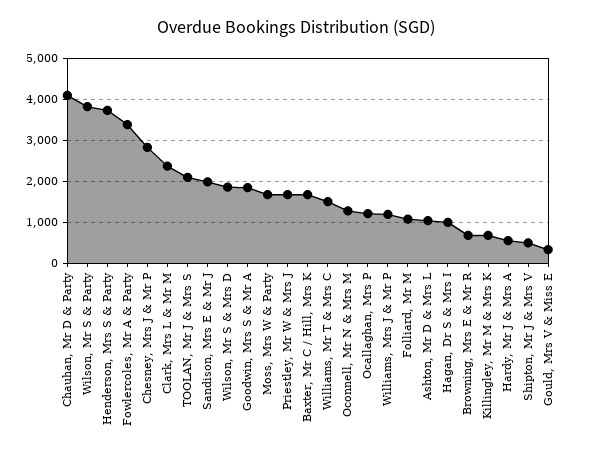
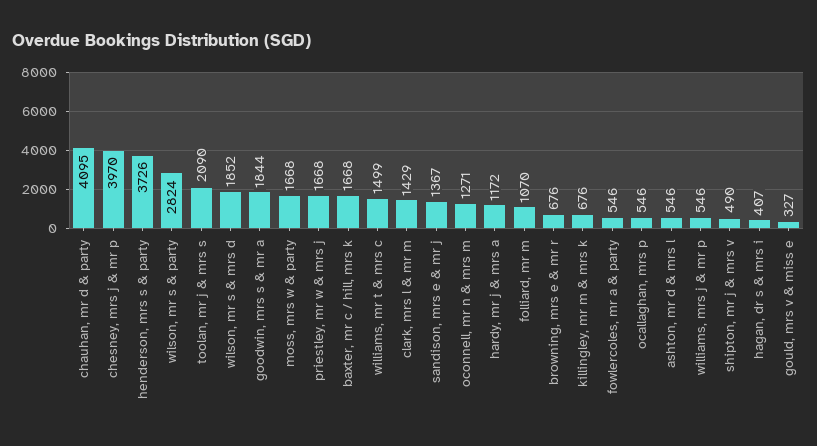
Wilson, Mr S & Party: 3800 -> 2824
Fowlercoles, Mr A & Party: 3400 -> 546
Chesney, Mrs J & Mr P: 2800 -> 3970
Clark, Mrs L & Mr M: 2400 -> 1429
Sandison, Mrs E & Mr J: 2000 -> 1367
Ocallaghan, Mrs P: 1200 -> 546
Williams, Mrs J & Mr P: 1200 -> 546
Ashton, Mr D & Mrs L: 1000 -> 546
Hagan, Dr S & Mrs I: 1000 -> 407
Hardy, Mr J & Mrs A: 600 -> 1172

